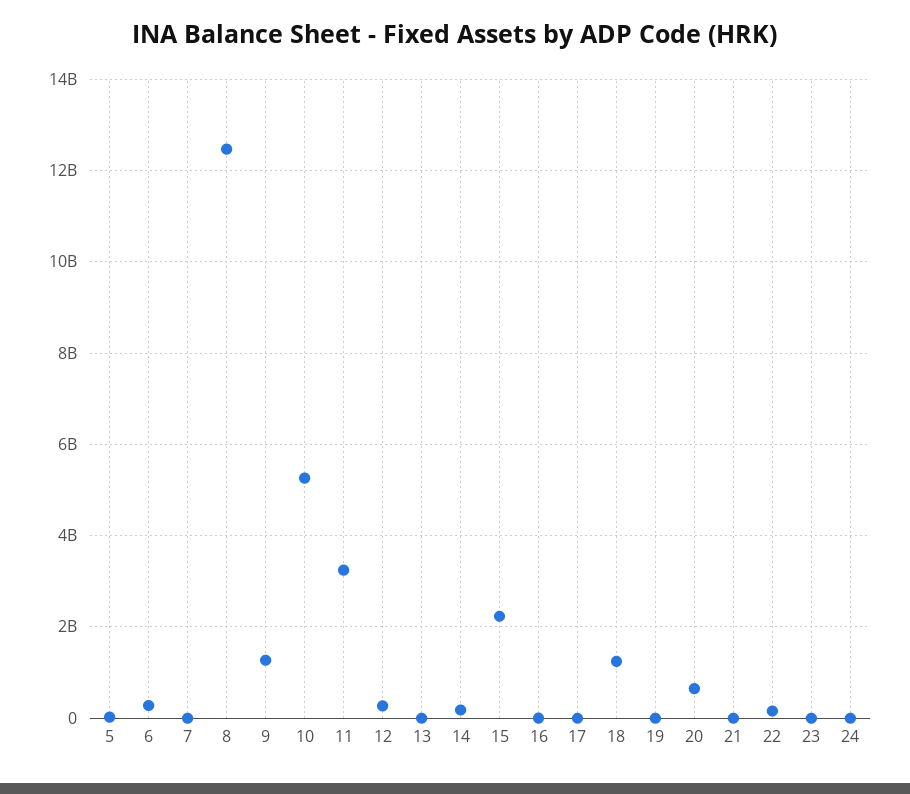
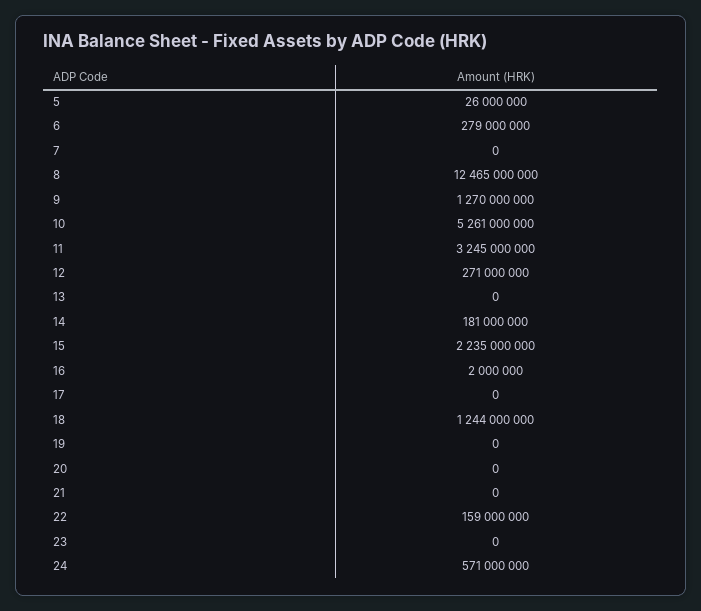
20: 600000000 -> 0
24: 0 -> 571000000

